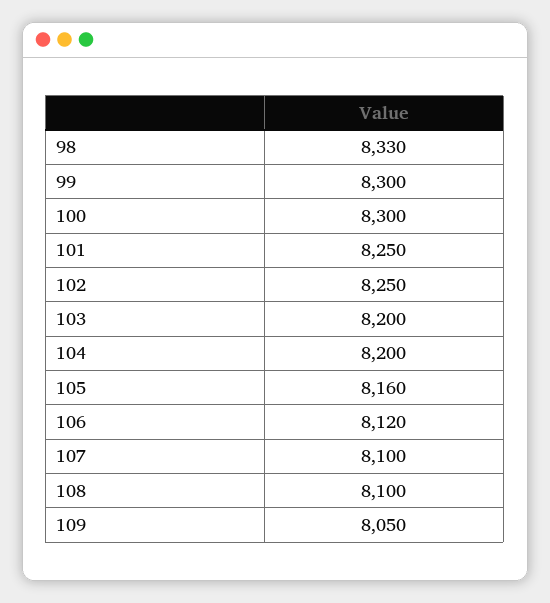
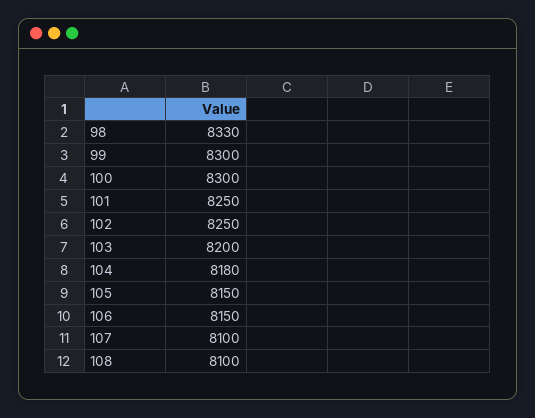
104: 8200 -> 8180
105: 8160 -> 8150
106: 8120 -> 8150
109: 8050 -> none

